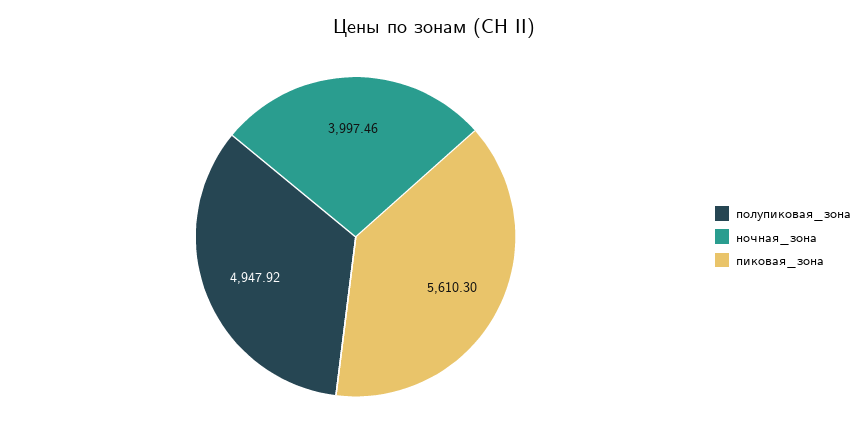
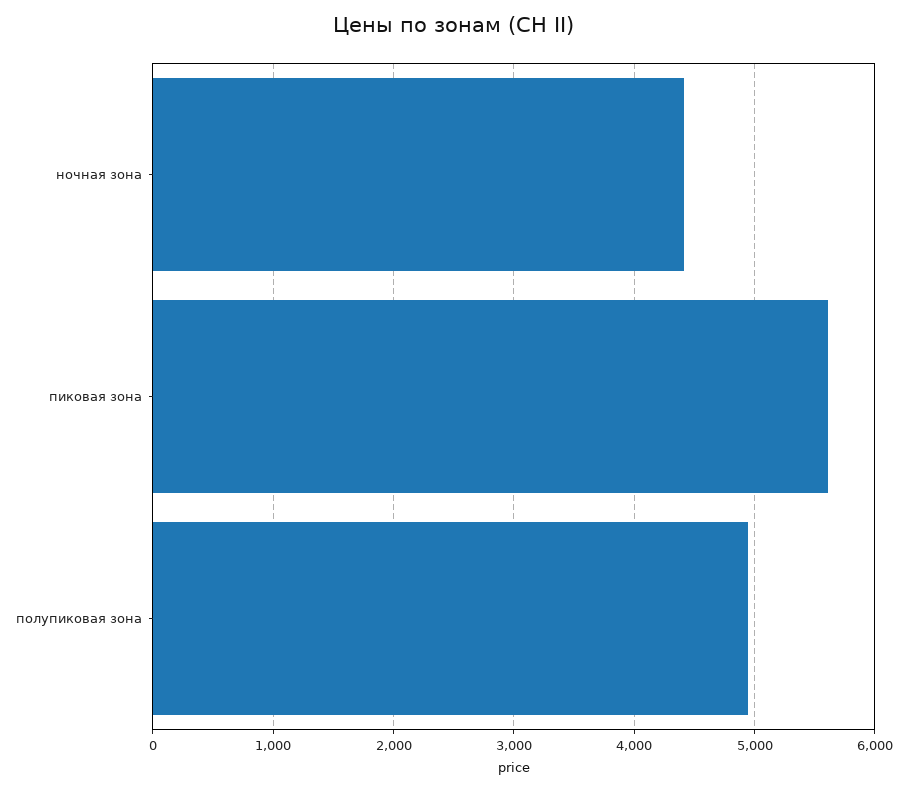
ночная_зона: 3997.46 -> 4400

